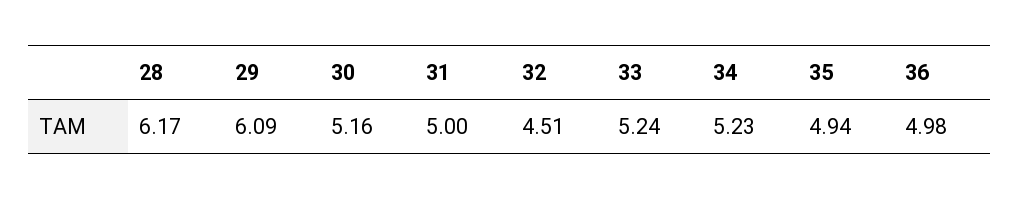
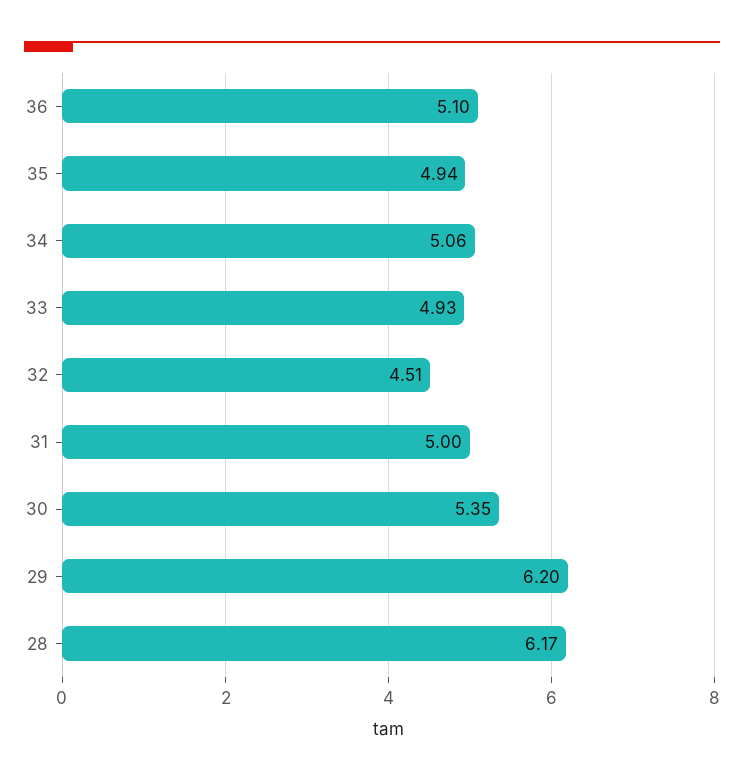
29: 6.09 -> 6.2
30: 5.16 -> 5.35
33: 5.24 -> 4.93
34: 5.23 -> 5.06
36: 4.98 -> 5.1

